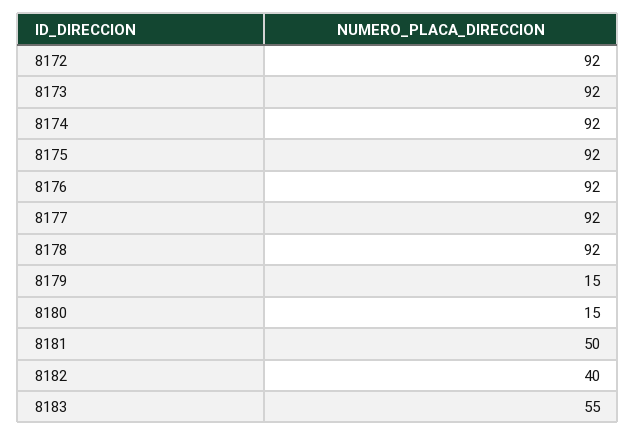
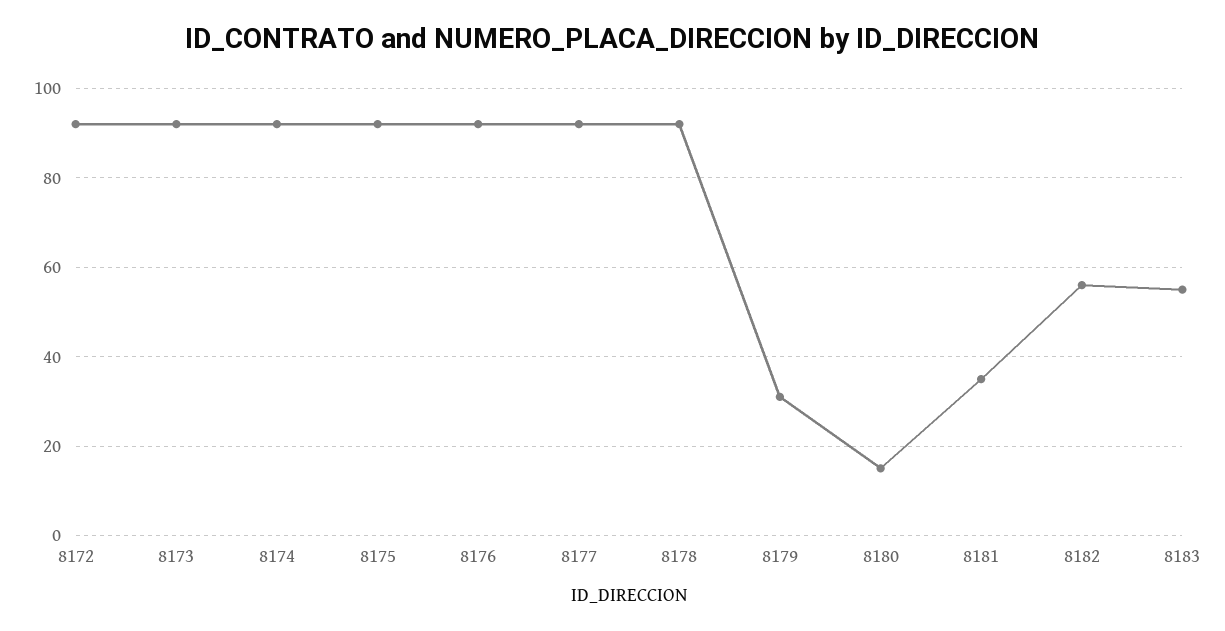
8179: 15 -> 30
8181: 50 -> 35
8182: 40 -> 55

